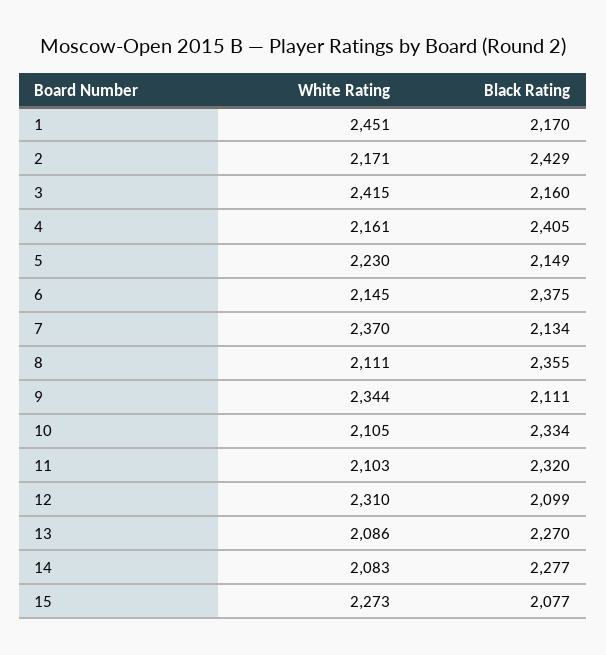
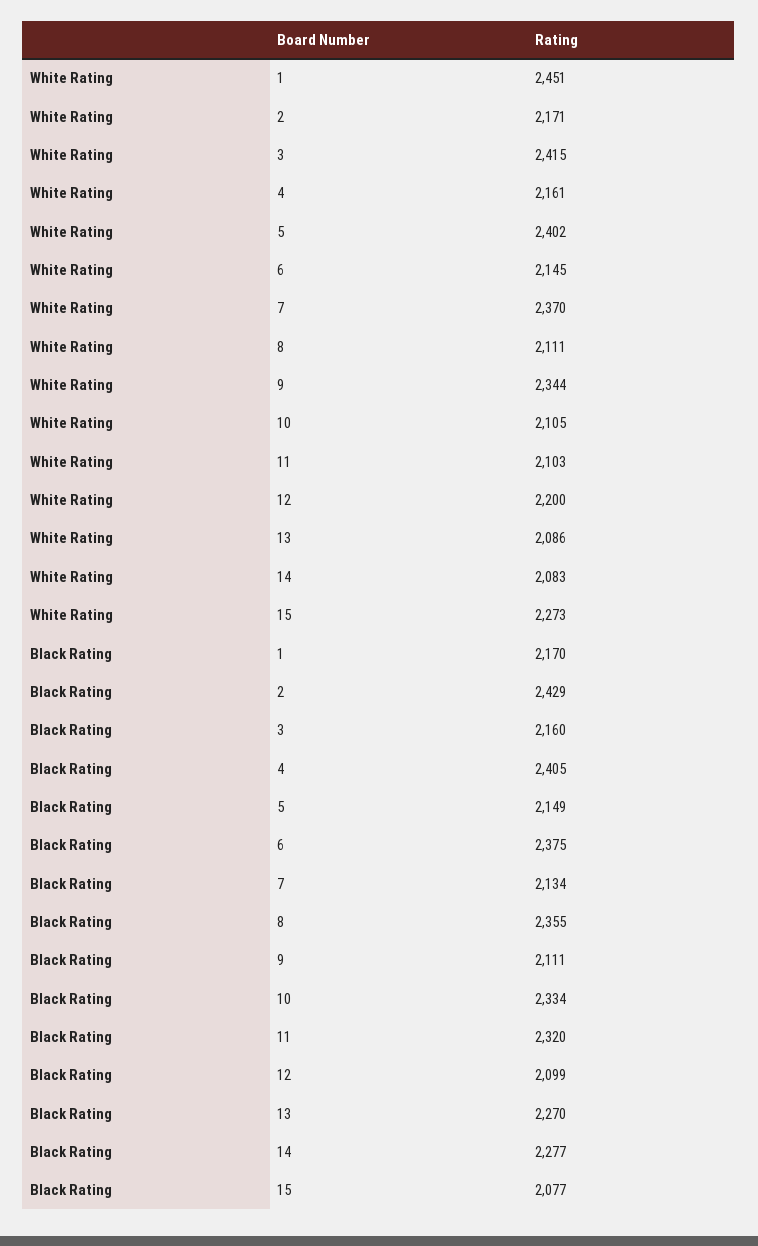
White Rating, 5: 2230 -> 2402
White Rating, 12: 2310 -> 2200

